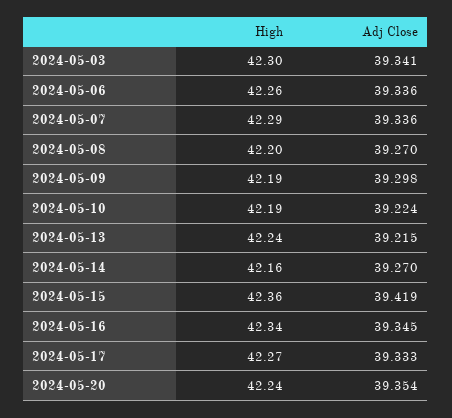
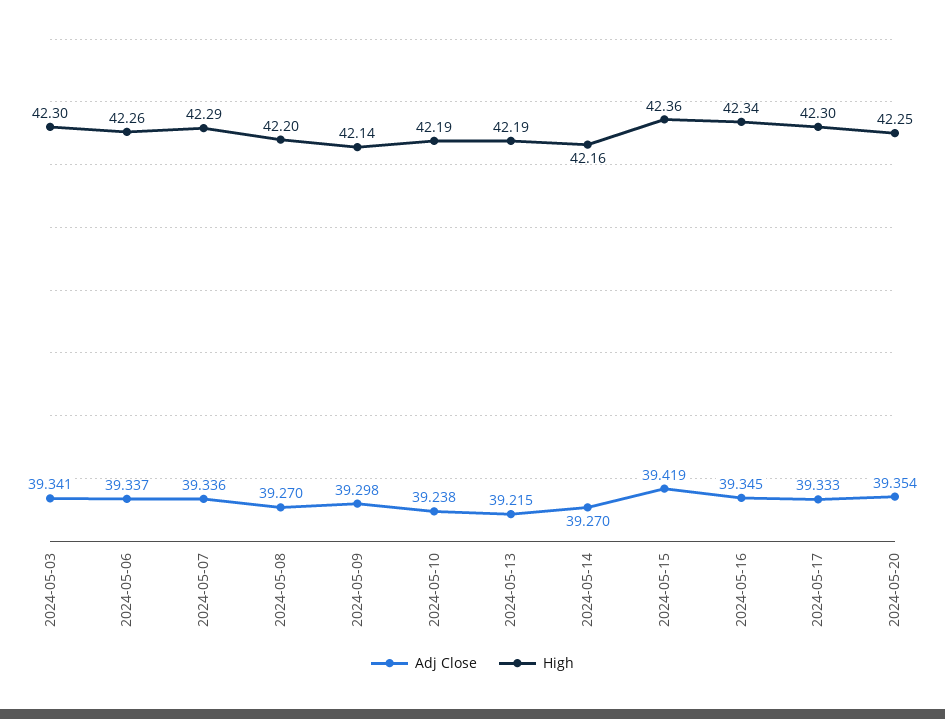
Adj Close, 2024-05-06: 39.336 -> 39.337
High, 2024-05-09: 42.19 -> 42.14
Adj Close, 2024-05-10: 39.224 -> 39.238
High, 2024-05-13: 42.24 -> 42.19
High, 2024-05-17: 42.27 -> 42.3
High, 2024-05-20: 42.24 -> 42.25

